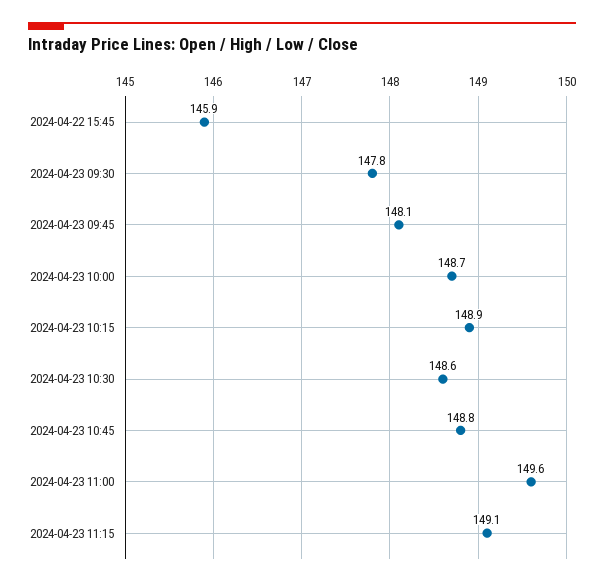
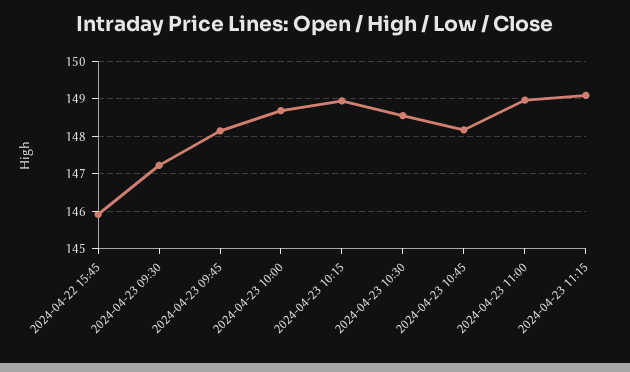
2024-04-23 09:30: 147.8 -> 147.2
2024-04-23 10:45: 148.8 -> 148.2
2024-04-23 11:00: 149.6 -> 149

